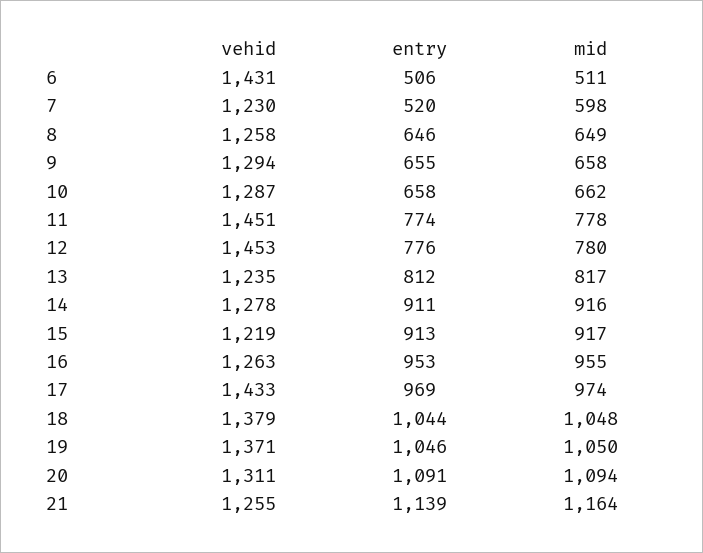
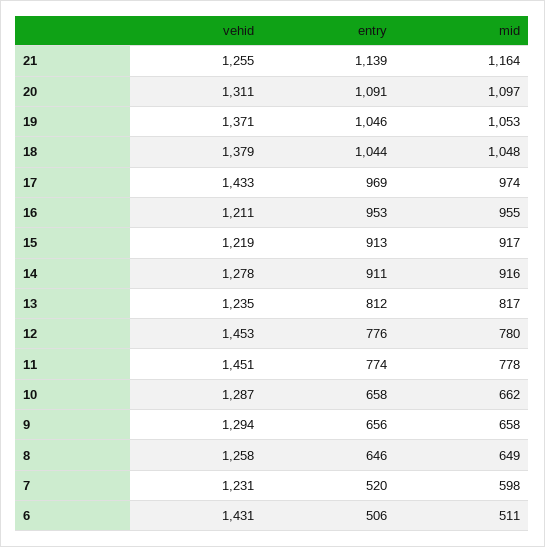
vehid, 7: 1230 -> 1231
entry, 9: 655 -> 656
vehid, 16: 1263 -> 1211
mid, 19: 1050 -> 1053
mid, 20: 1094 -> 1097

